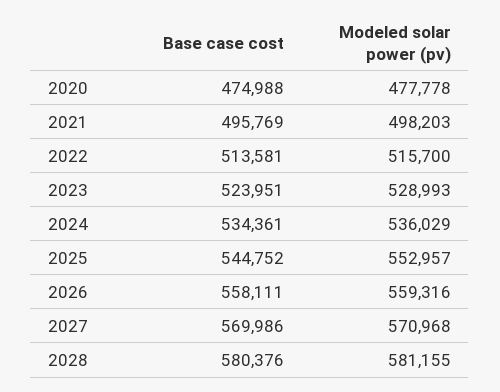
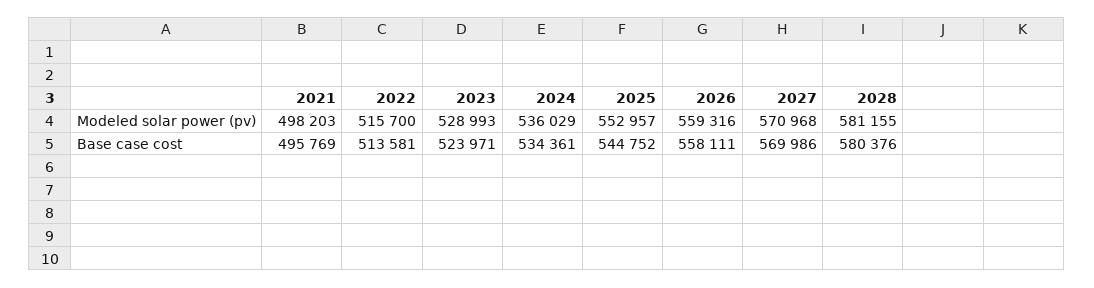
Base case cost, 2020: 474988 -> none
Modeled solar power (pv), 2020: 477778 -> none
Base case cost, 2023: 523951 -> 523971

